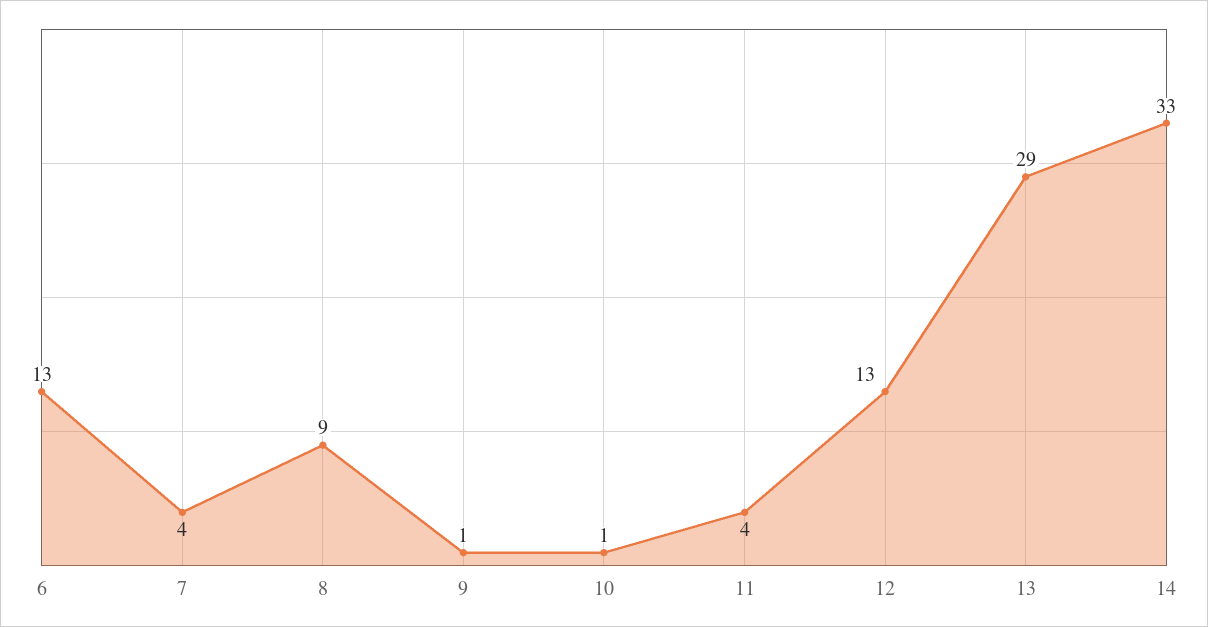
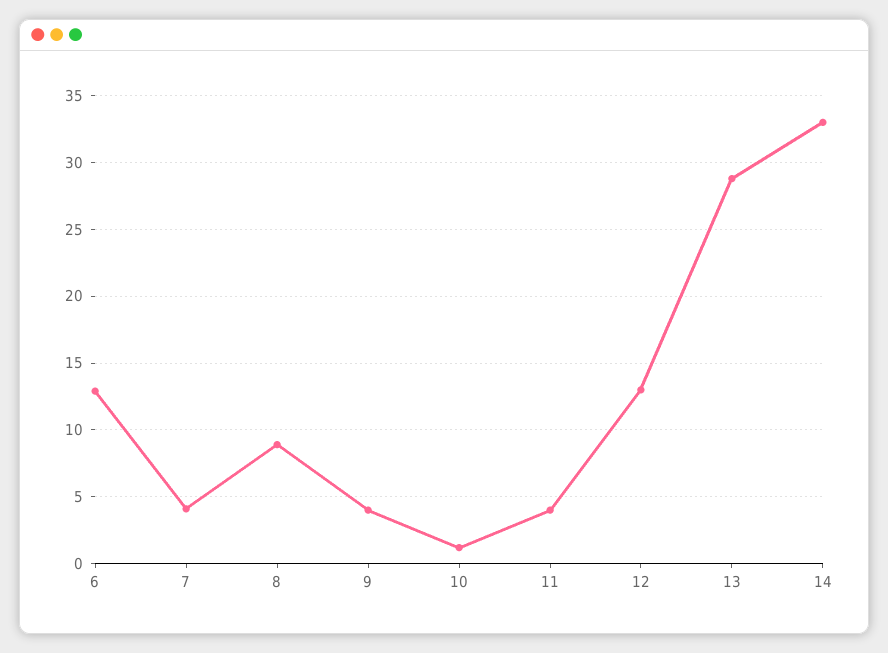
9: 1 -> 4

